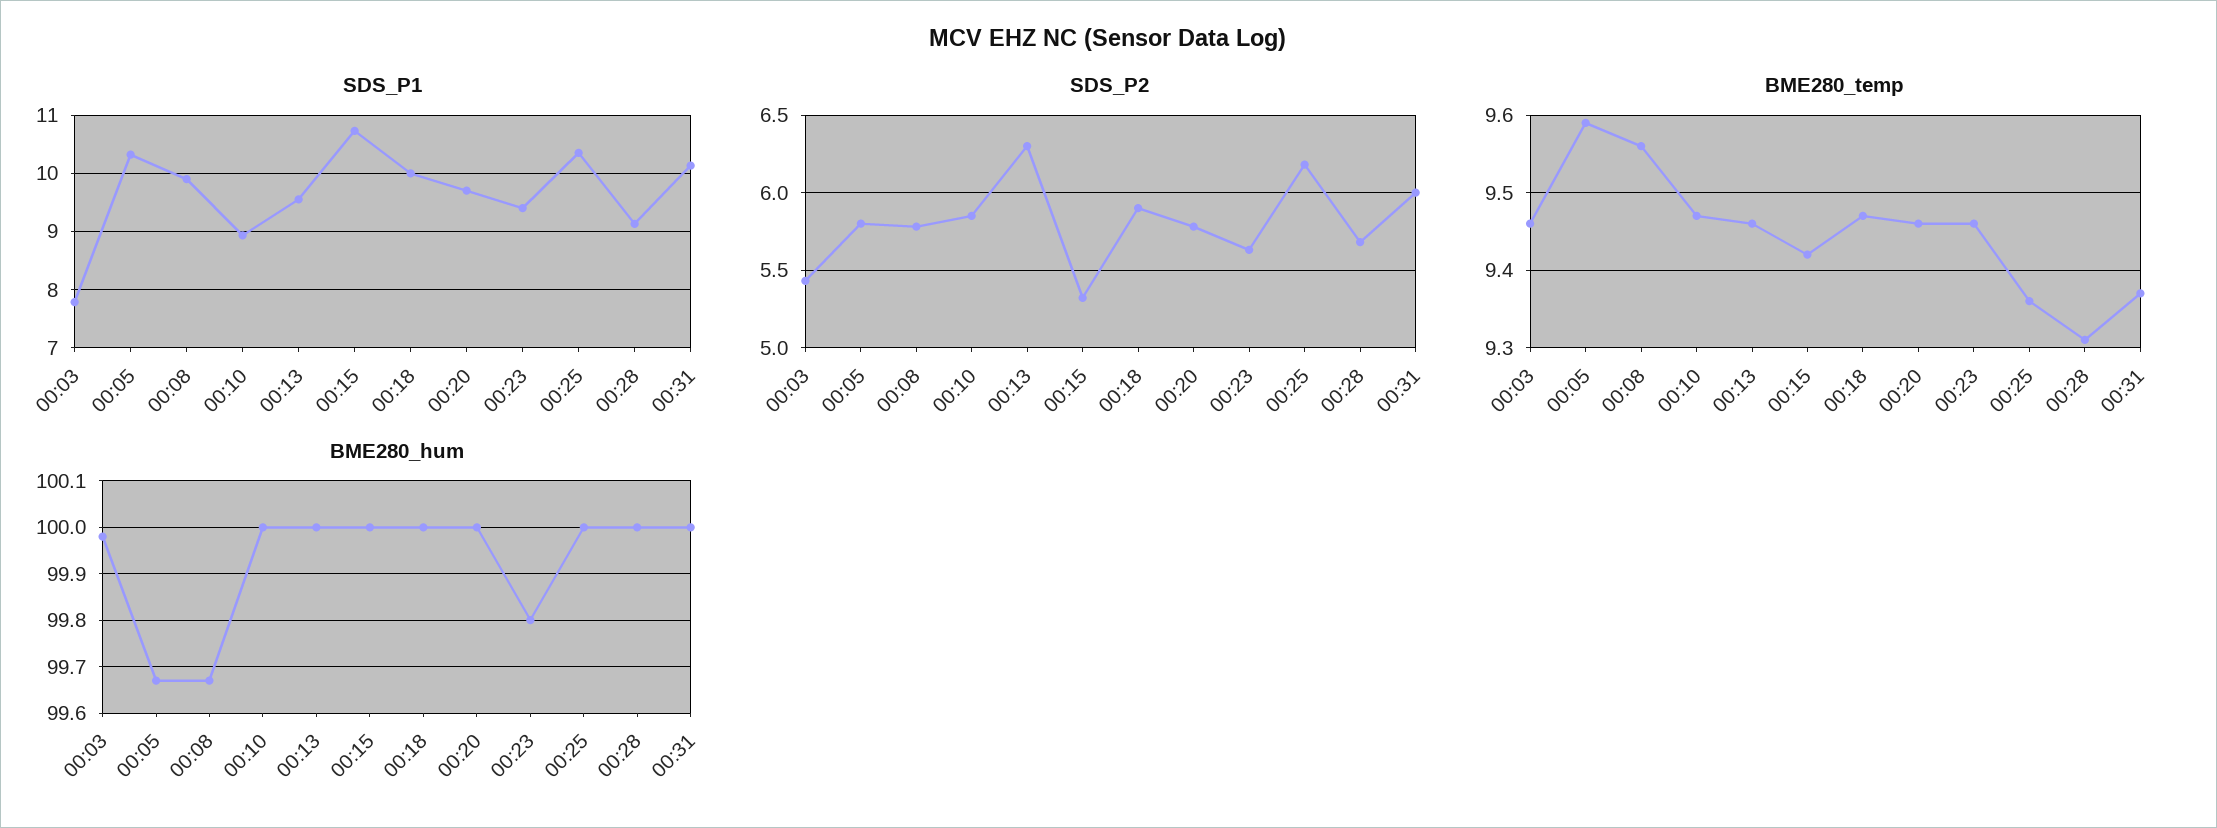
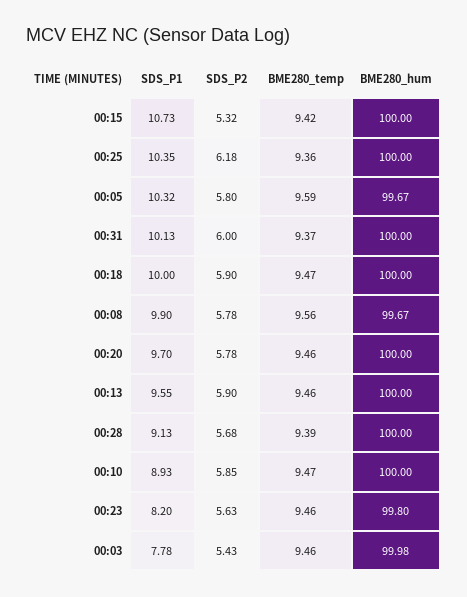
SDS_P1, 00:23: 9.4 -> 8.2
SDS_P2, 00:13: 6.3 -> 5.9
BME280_temp, 00:28: 9.31 -> 9.39

